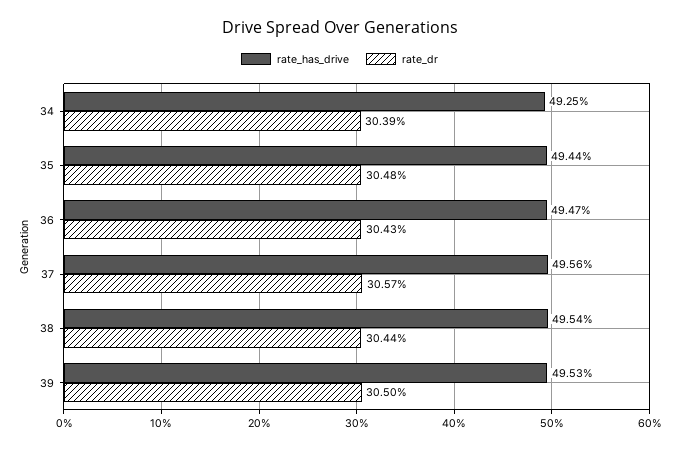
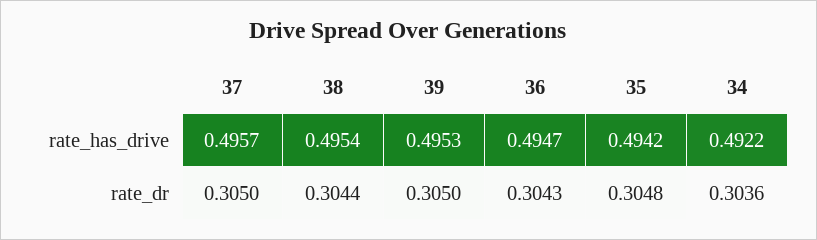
rate_has_drive, 34: 0.4925 -> 0.4922
rate_dr, 34: 0.3039 -> 0.3036
rate_has_drive, 35: 0.4944 -> 0.4942
rate_has_drive, 37: 0.4956 -> 0.4957
rate_dr, 37: 0.3057 -> 0.305

